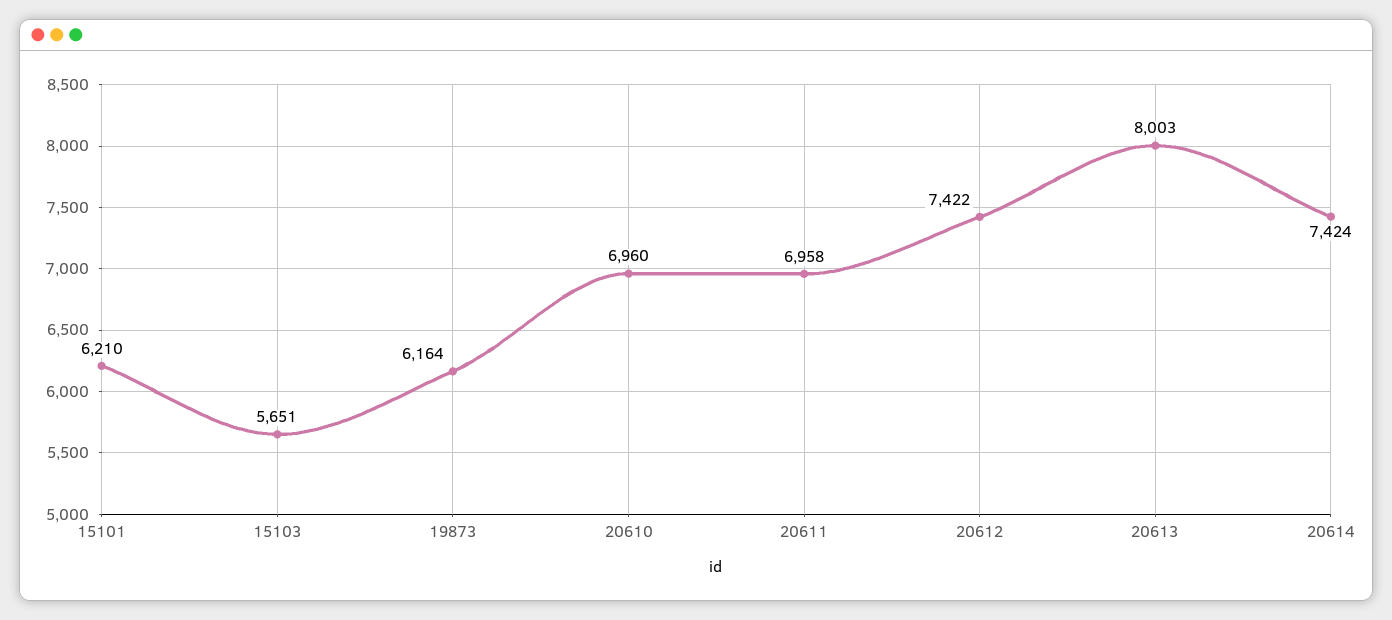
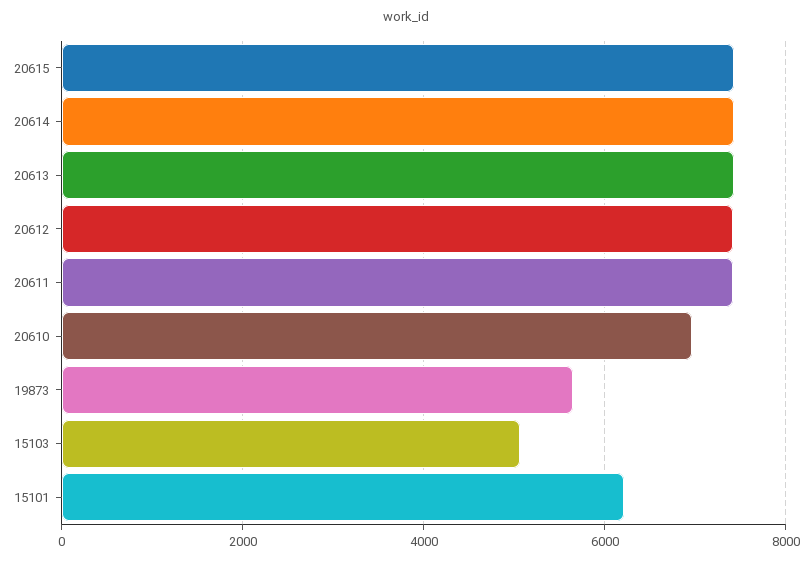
15103: 5651 -> 5000
19873: 6164 -> 5600
20611: 6958 -> 7400
20613: 8003 -> 7400
20615: none -> 7400

